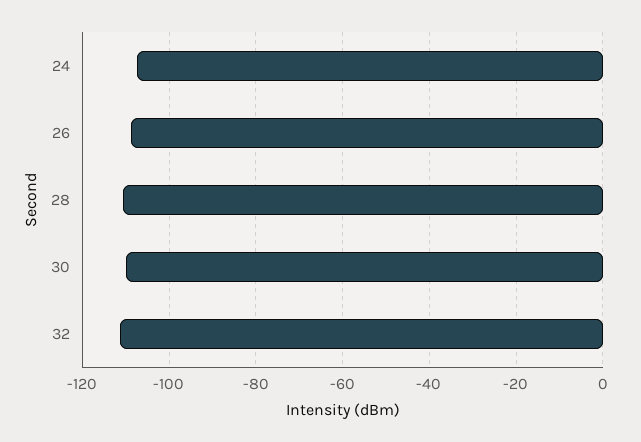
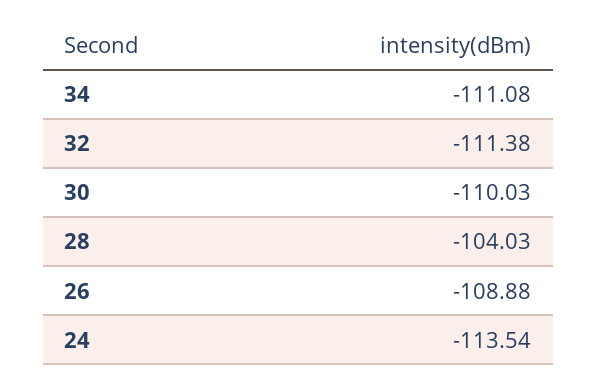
24: -108 -> -113.54
28: -110 -> -104.03
34: none -> -111.08

